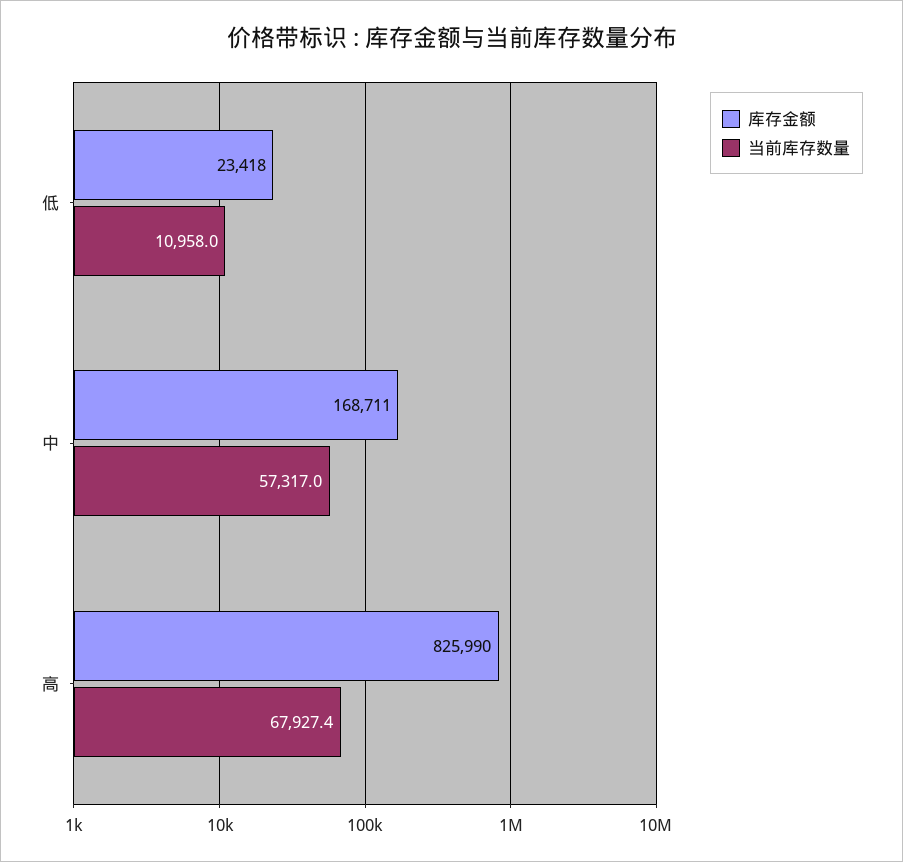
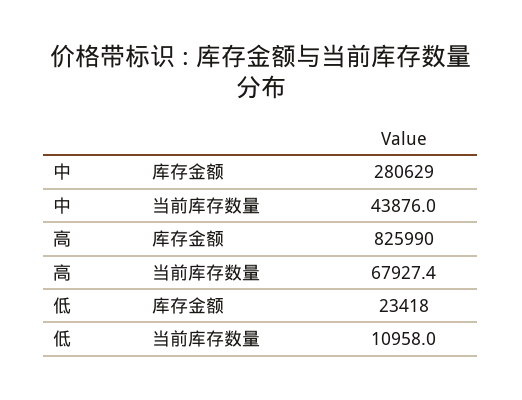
库存金额, 中: 168711 -> 280629
当前库存数量, 中: 57317 -> 43876

